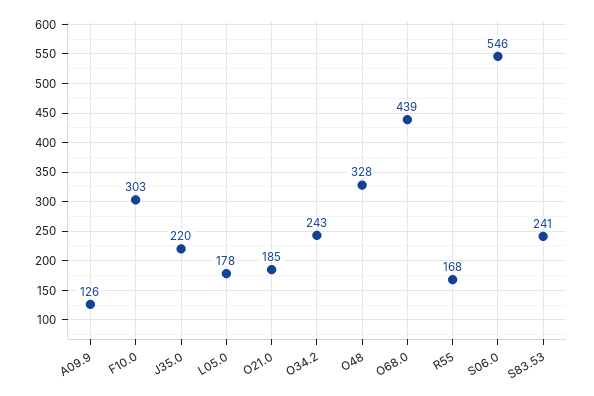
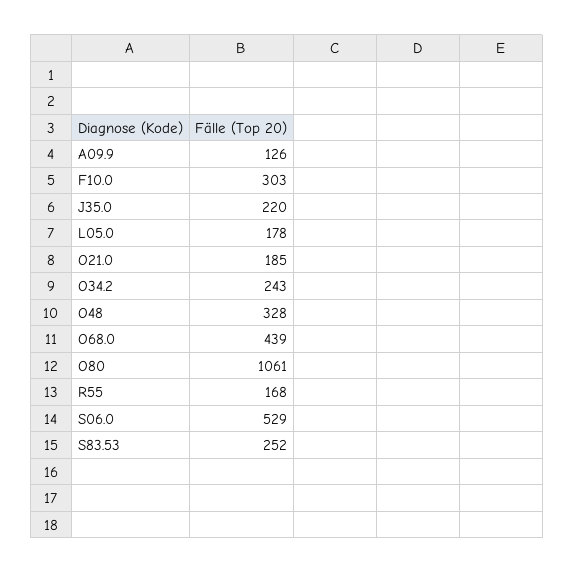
S06.0: 546 -> 529
S83.53: 241 -> 252
O80: none -> 1061

